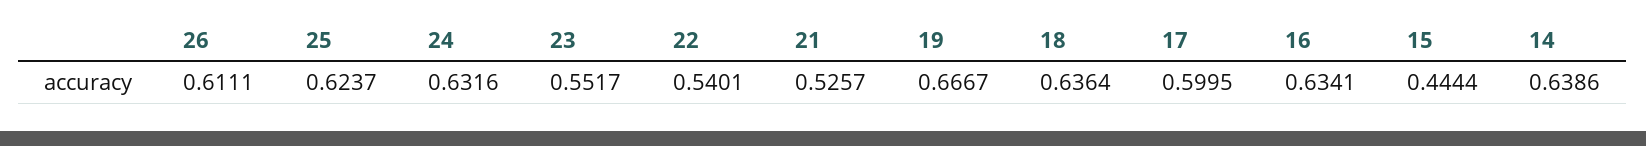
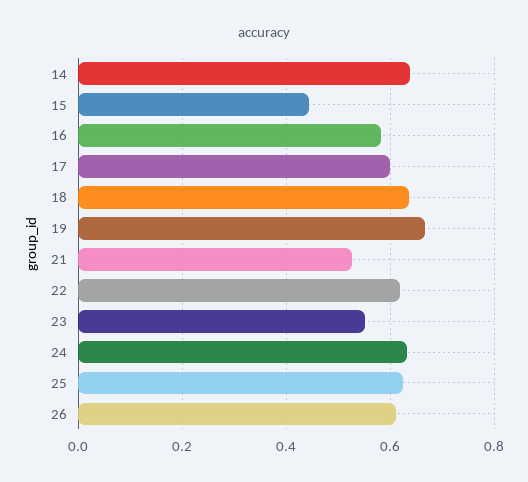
22: 0.5401 -> 0.62
16: 0.6341 -> 0.58

